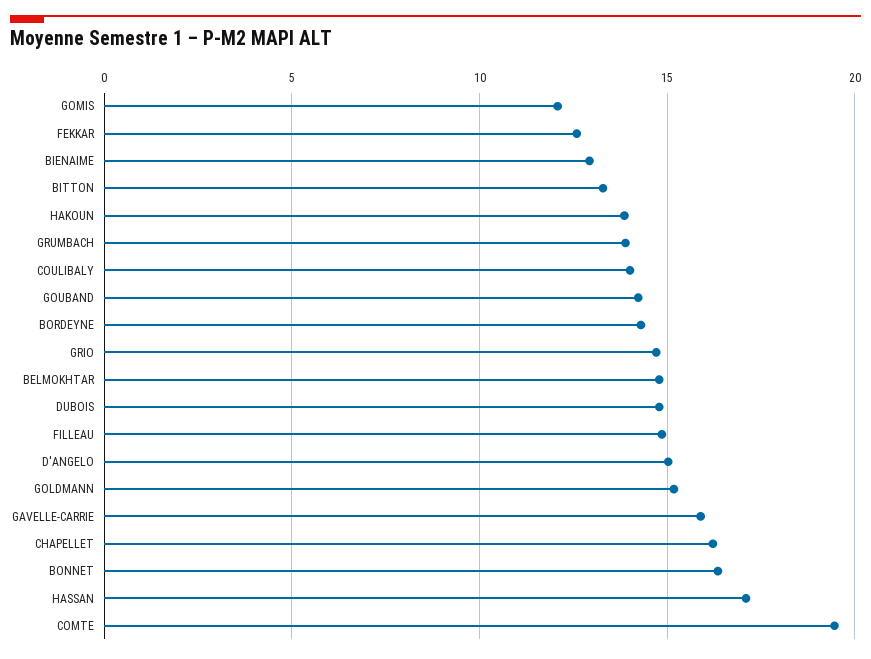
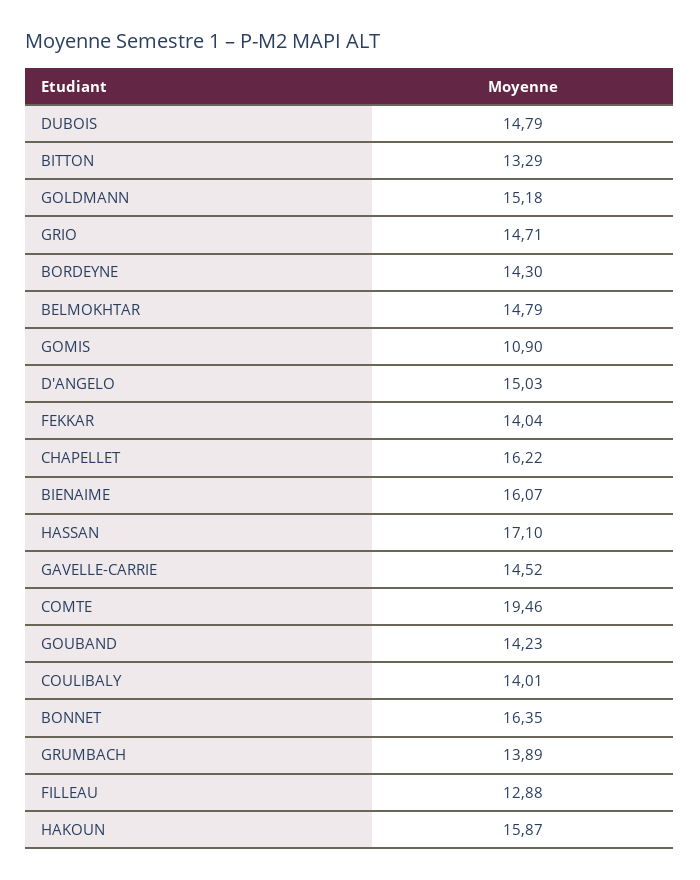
GOMIS: 12 -> 10.9
FEKKAR: 12.5 -> 14.04
BIENAIME: 13 -> 16.07
HAKOUN: 14 -> 15.87
FILLEAU: 15 -> 12.88
GAVELLE-CARRIE: 16 -> 14.52

